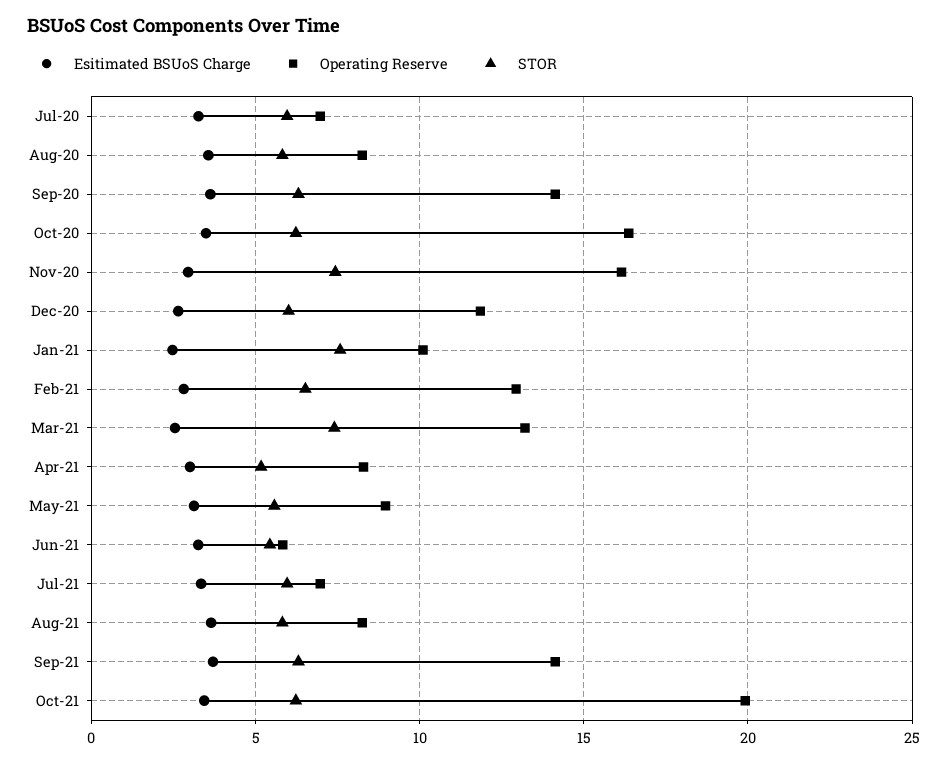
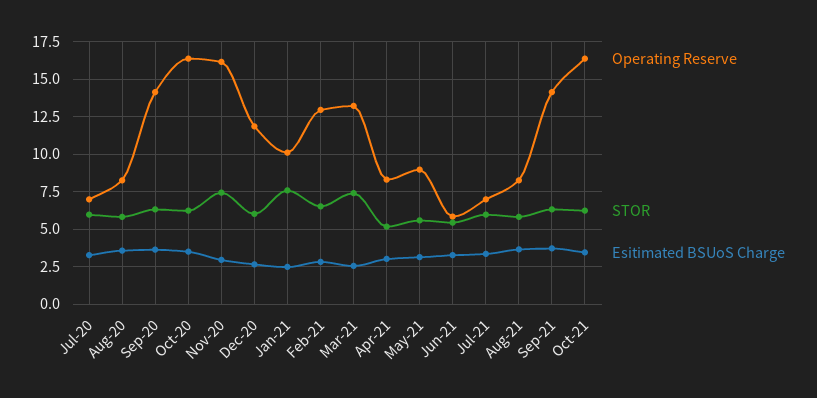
Operating Reserve, Oct-21: 20 -> 16.5

